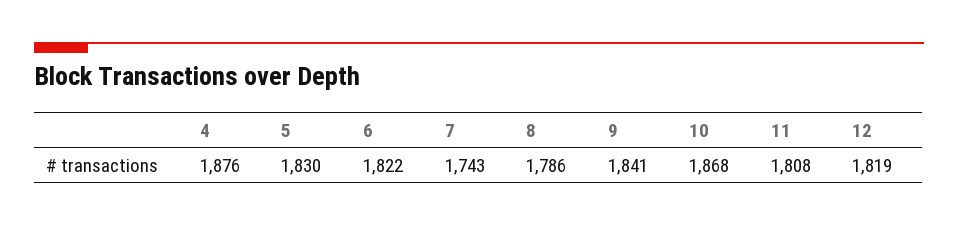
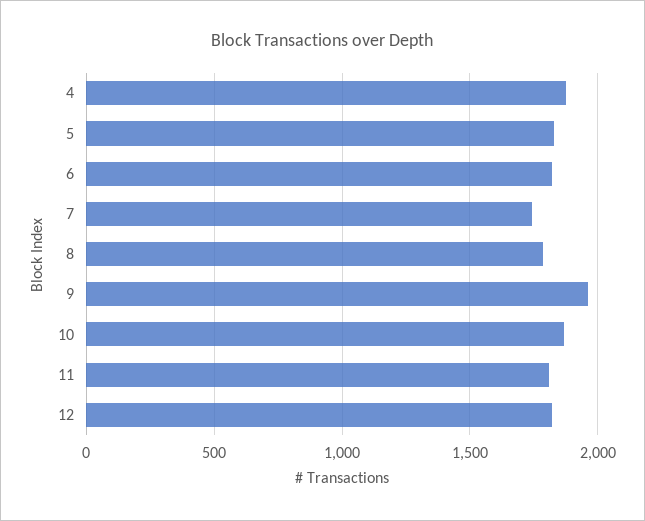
9: 1841 -> 1950

